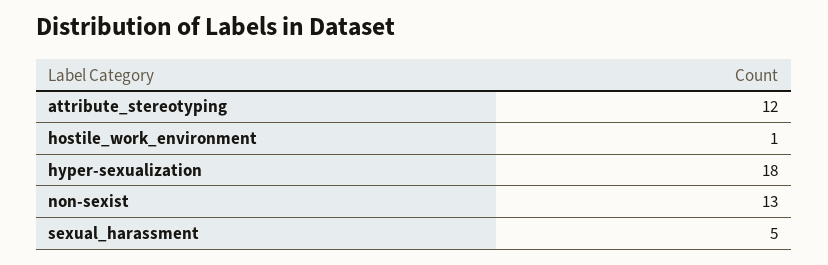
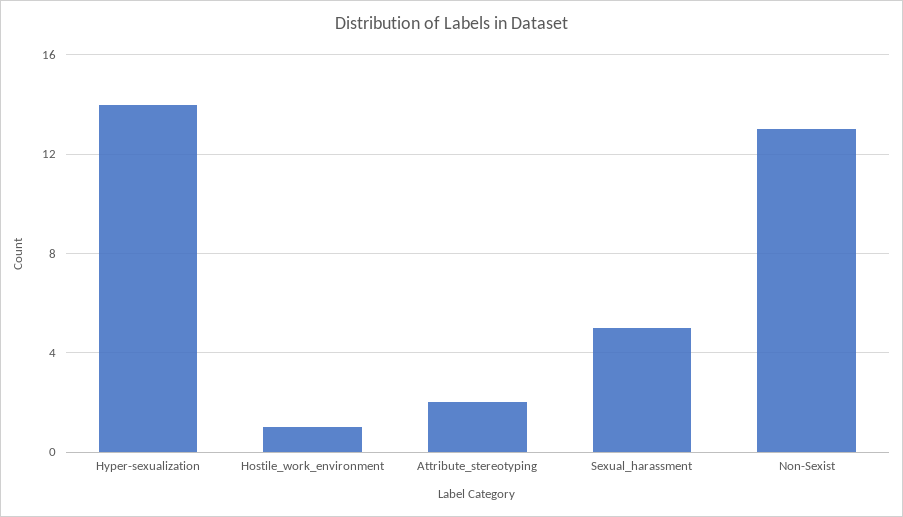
attribute_stereotyping: 12 -> 2
hyper-sexualization: 18 -> 14

